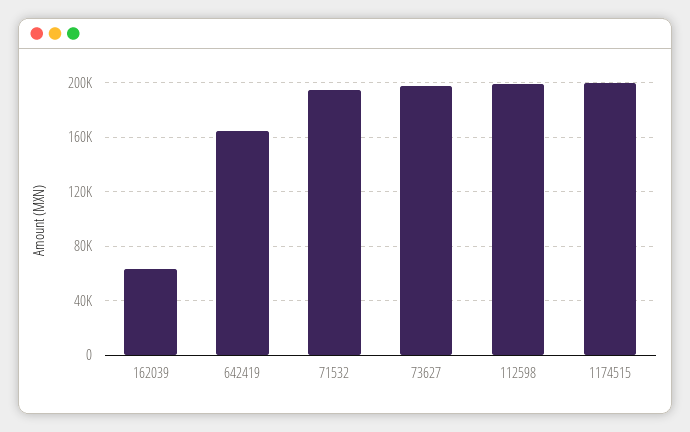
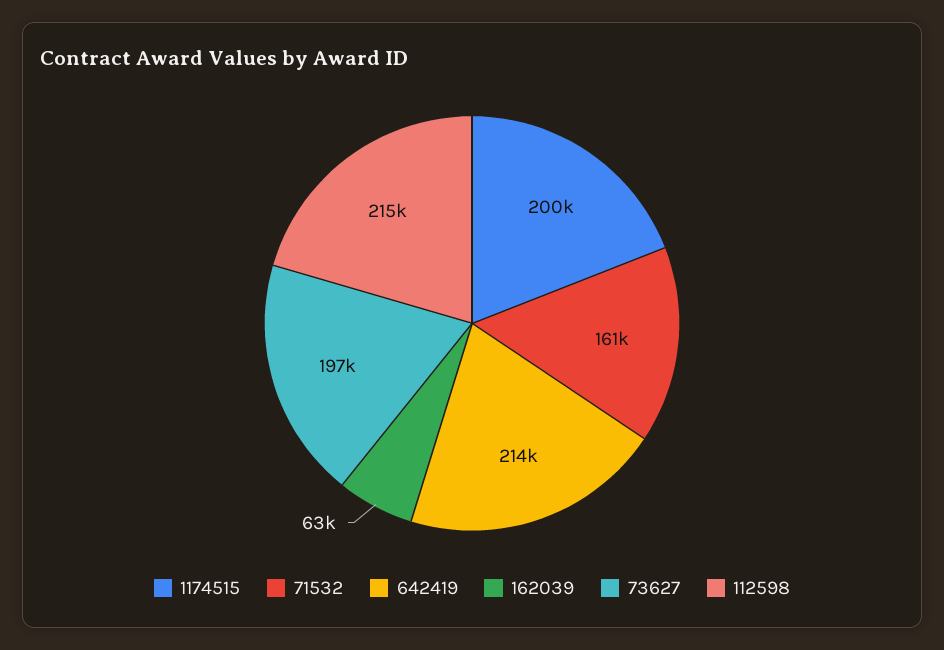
642419: 165000 -> 214000
71532: 195000 -> 161000
112598: 200000 -> 215000

